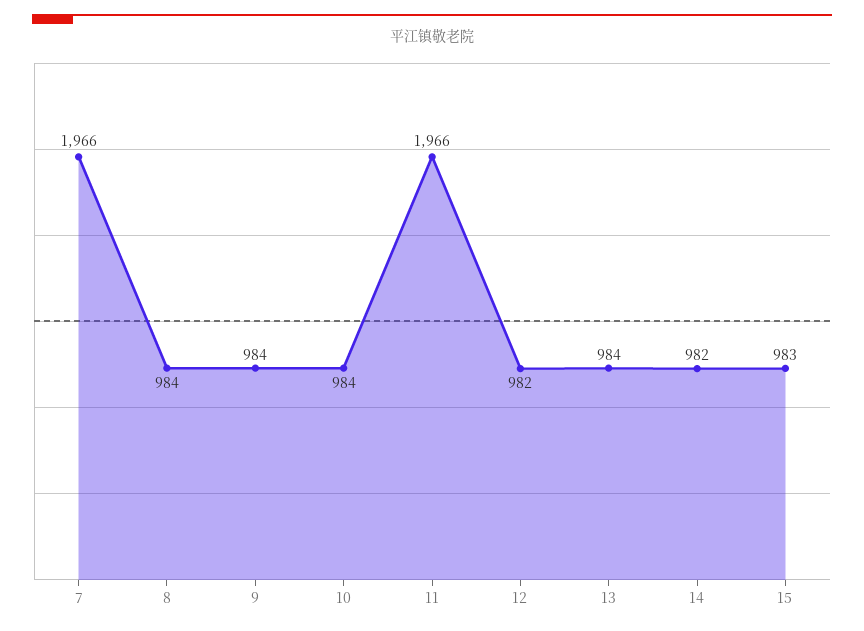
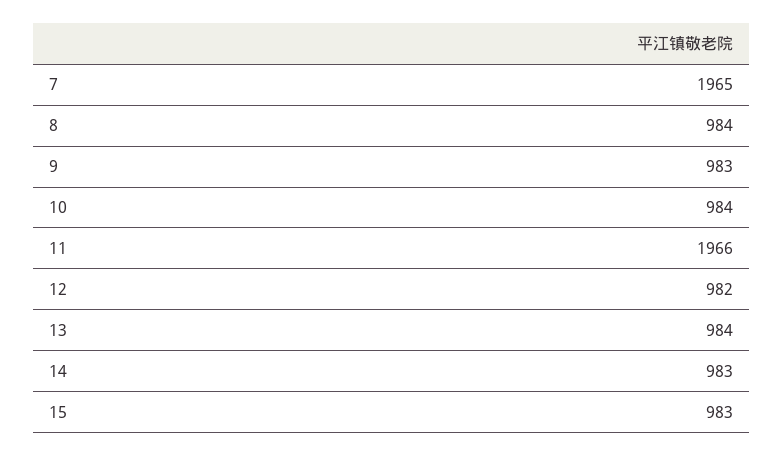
7: 1966 -> 1965
9: 984 -> 983
14: 982 -> 983

